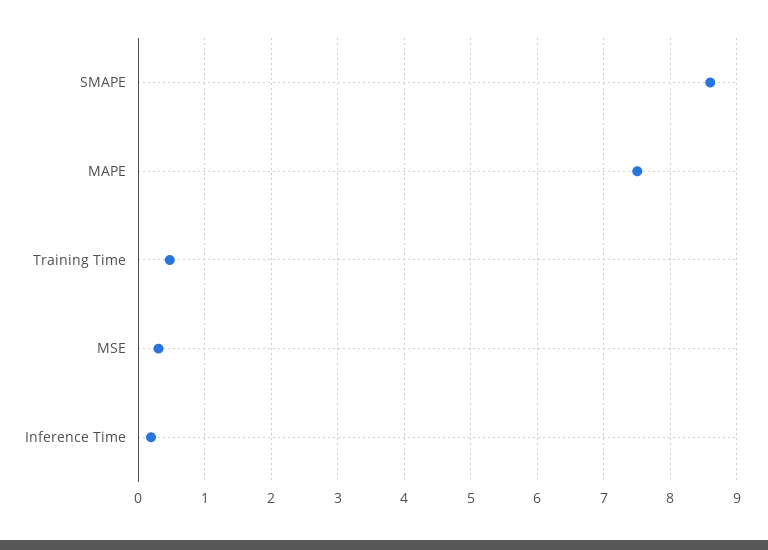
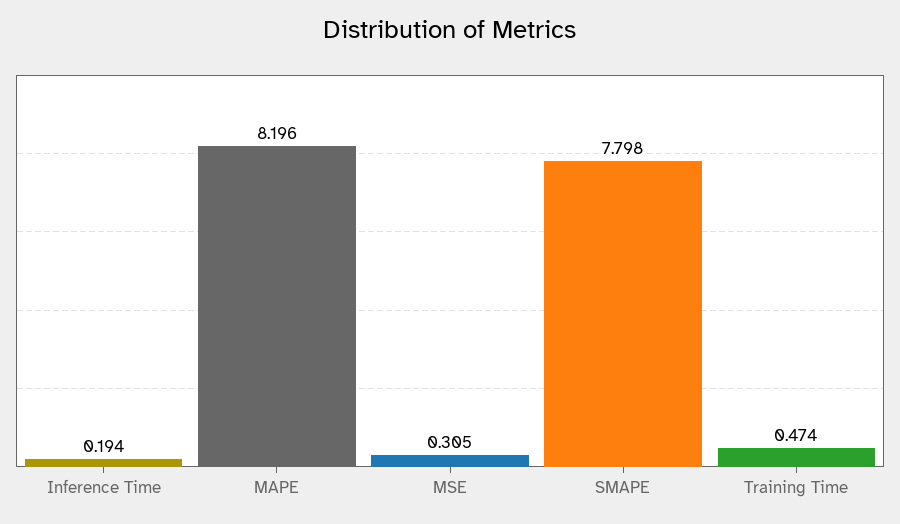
SMAPE: 8.6 -> 7.798
MAPE: 7.5 -> 8.196

